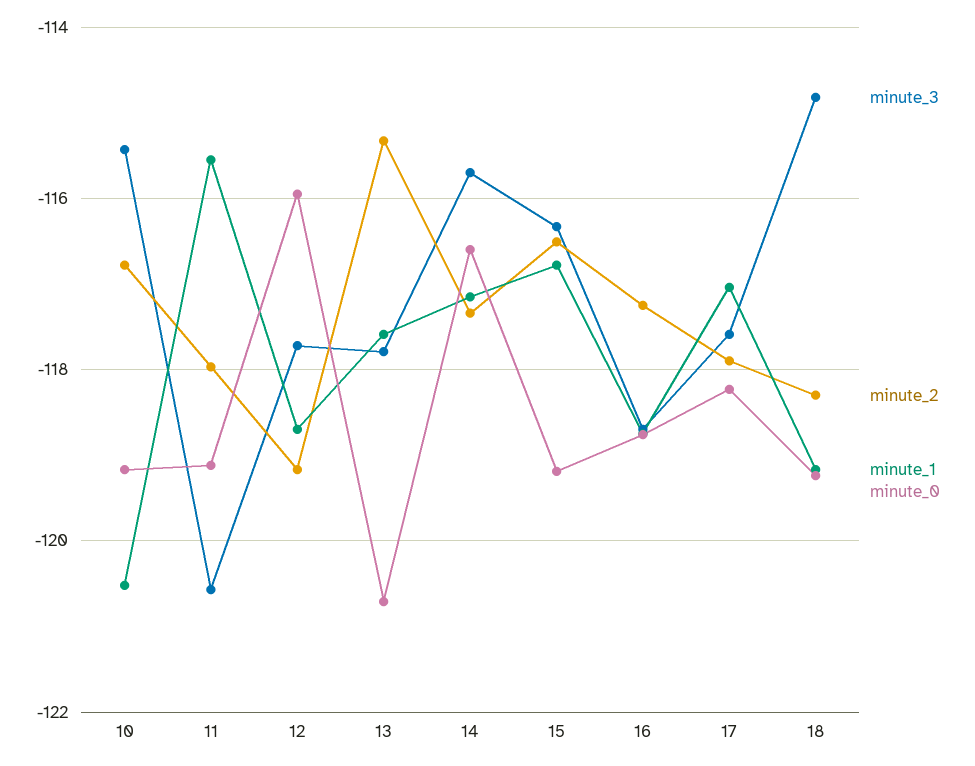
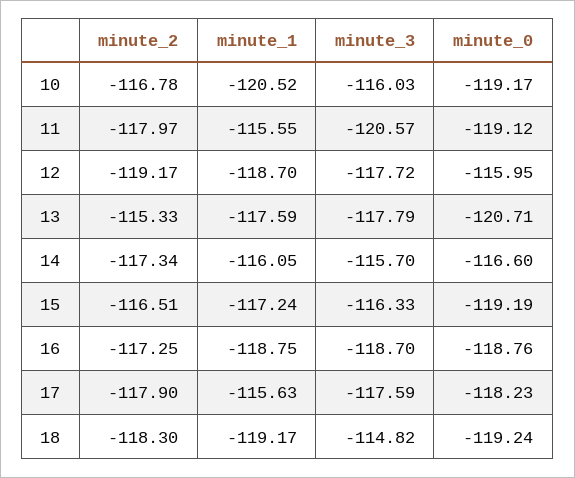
minute_3, 10: -115.4 -> -116.03
minute_1, 14: -117.2 -> -116.05
minute_1, 15: -116.8 -> -117.24
minute_1, 17: -117 -> -115.63

